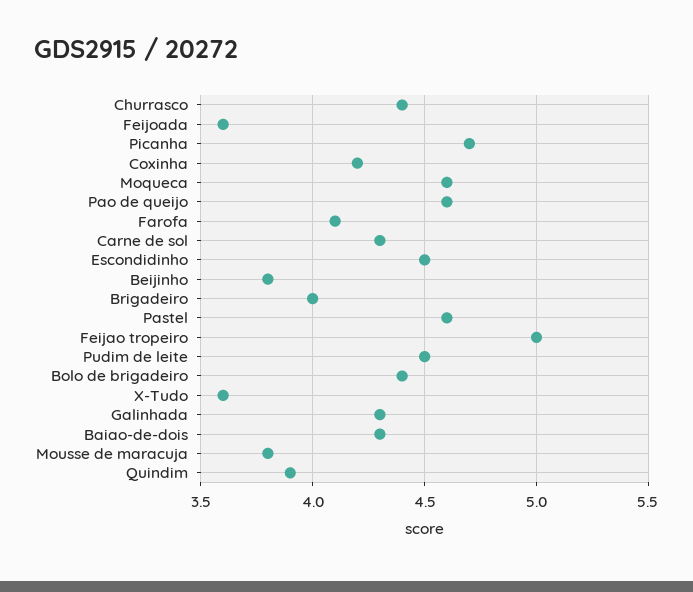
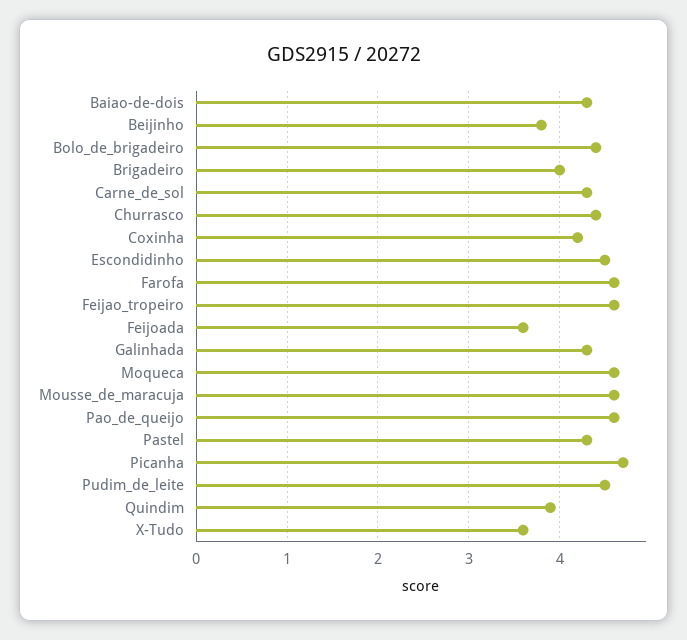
Farofa: 4.1 -> 4.6
Pastel: 4.6 -> 4.3
Feijao tropeiro: 5 -> 4.6
Mousse de maracuja: 3.8 -> 4.6

